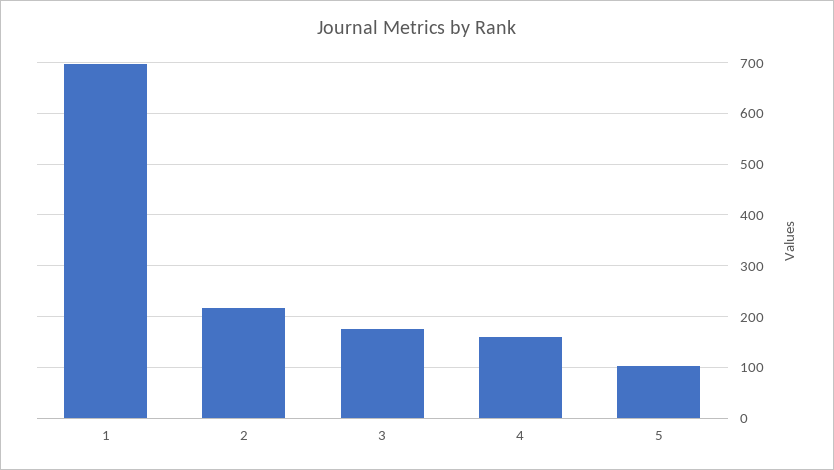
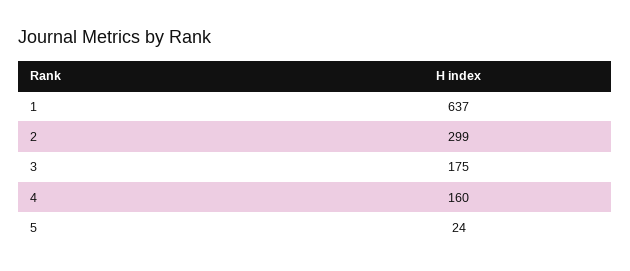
1: 700 -> 637
2: 220 -> 299
5: 100 -> 24

